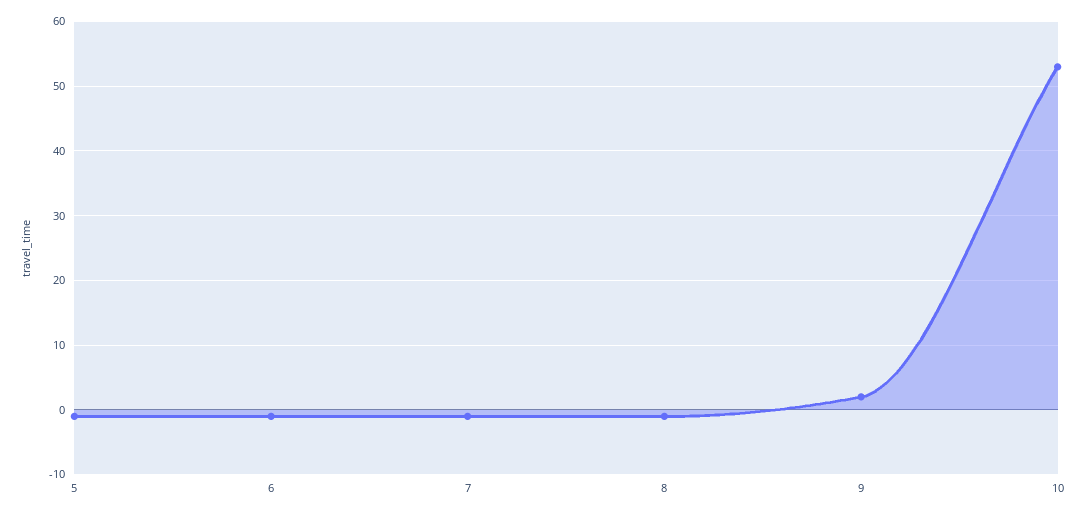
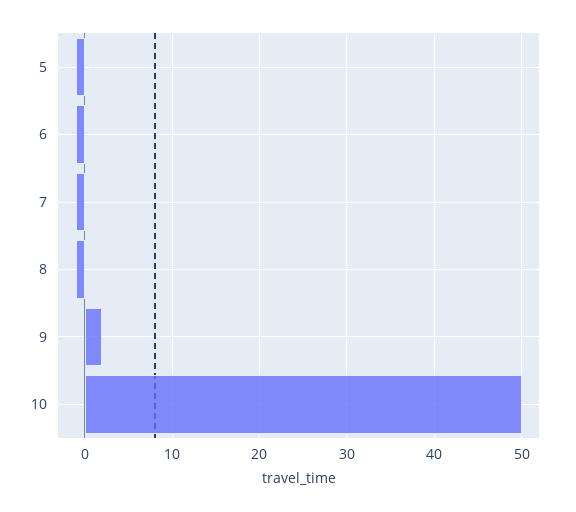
10: 53 -> 50

